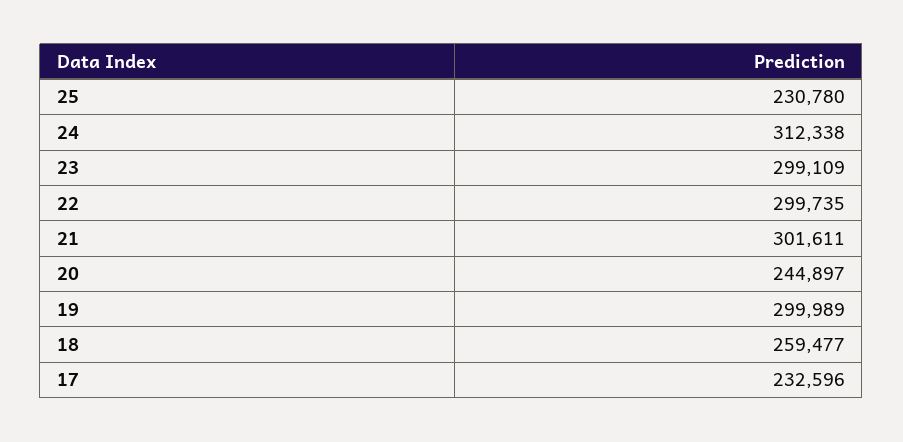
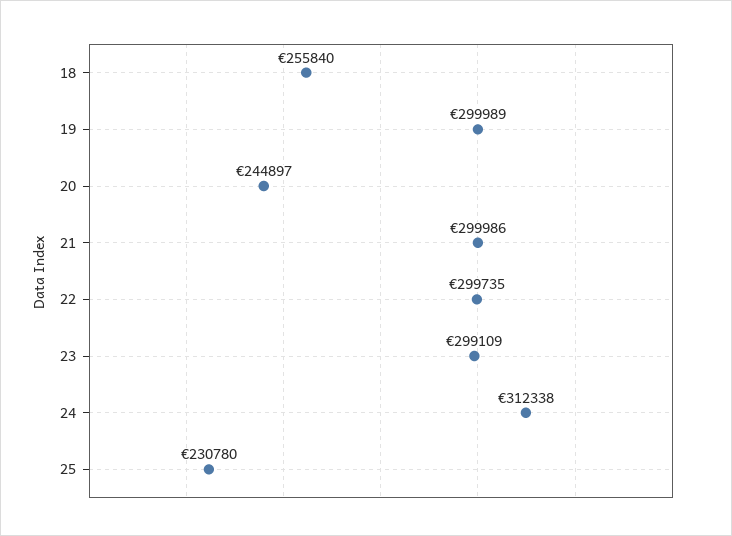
21: 301611 -> 299986
18: 259477 -> 255840
17: 232596 -> none

